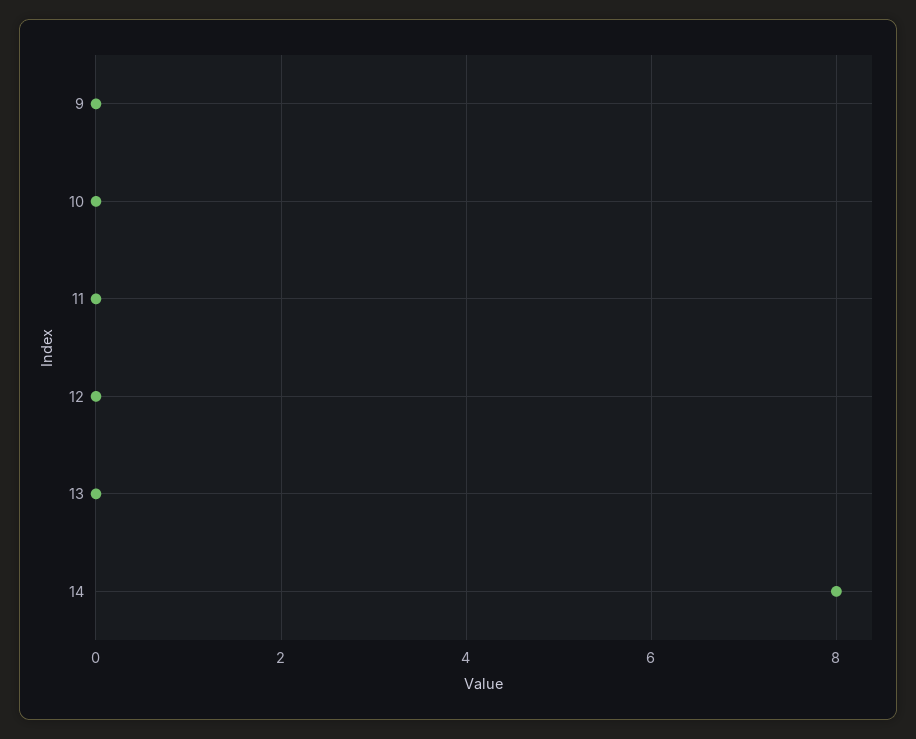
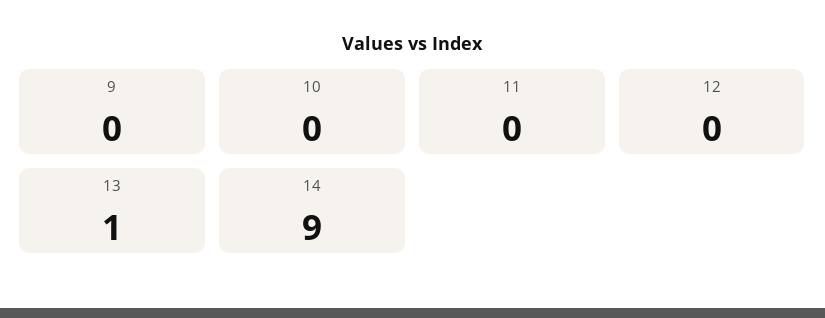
13: 0 -> 1
14: 8 -> 9

